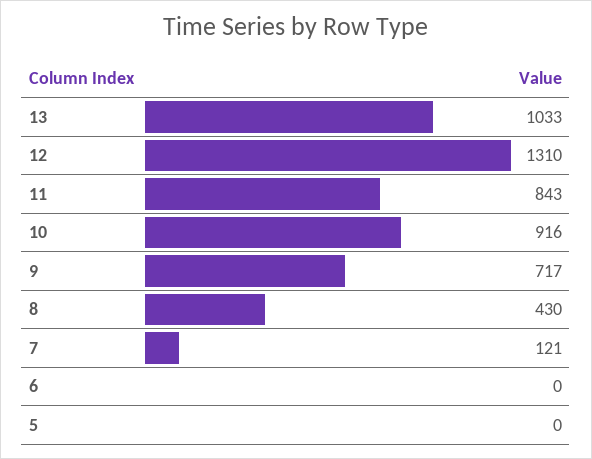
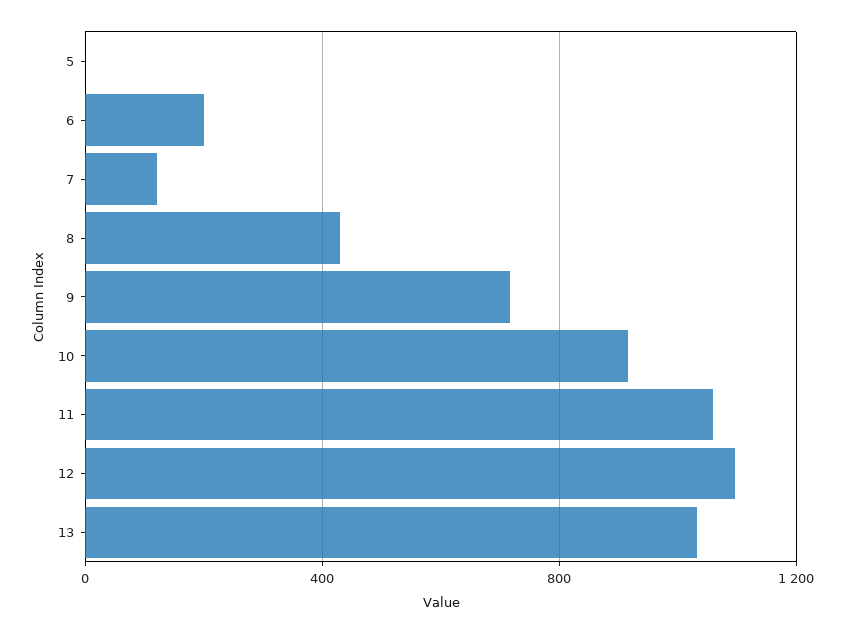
12: 1310 -> 1100
11: 843 -> 1050
6: 0 -> 200

